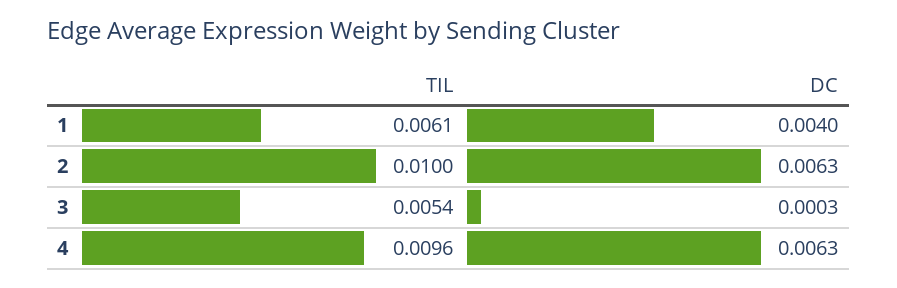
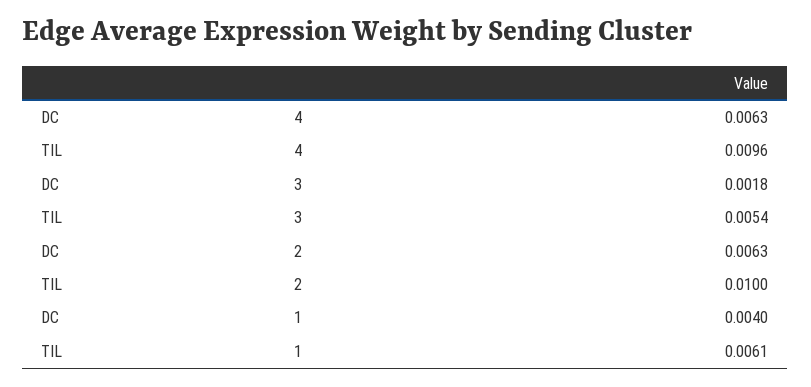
DC, 3: 0.0003 -> 0.0018

